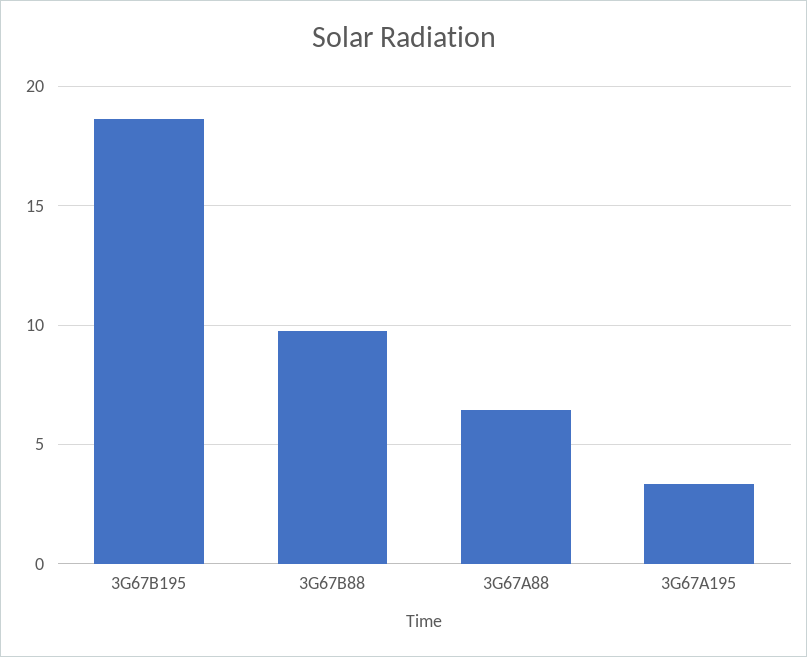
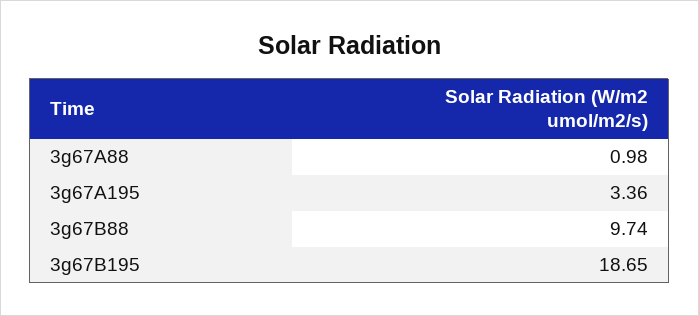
3G67A88: 6.5 -> 0.98

